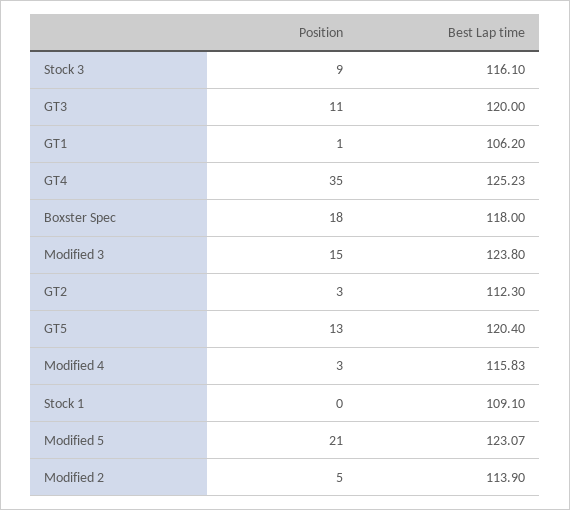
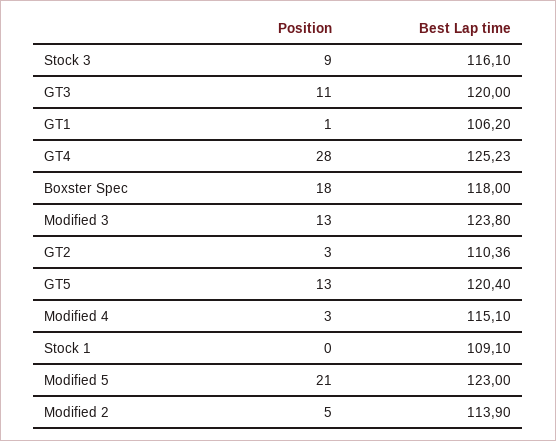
Position, GT4: 35 -> 28
Position, Modified 3: 15 -> 13
Best Lap time, GT2: 112.3 -> 110.36
Best Lap time, Modified 4: 115.83 -> 115.1
Best Lap time, Modified 5: 123.07 -> 123

